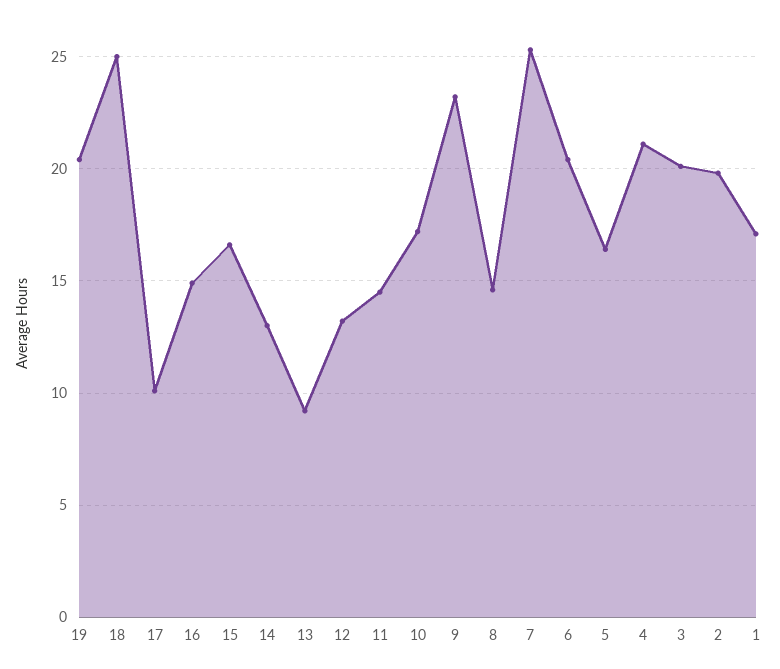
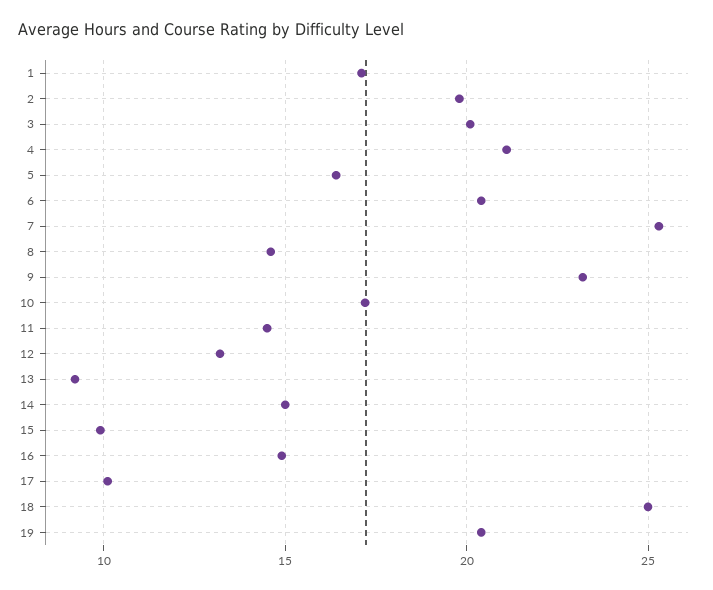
15: 16.5 -> 10
14: 13 -> 15

